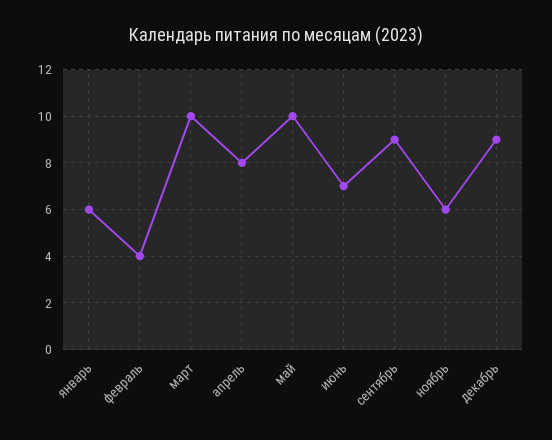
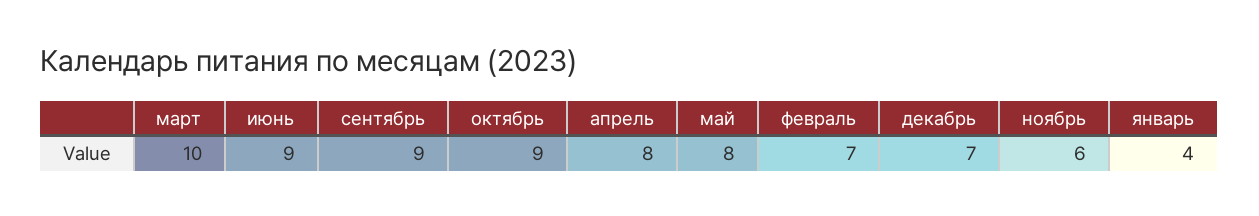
январь: 6 -> 4
февраль: 4 -> 7
май: 10 -> 8
июнь: 7 -> 9
декабрь: 9 -> 7
октябрь: none -> 9

